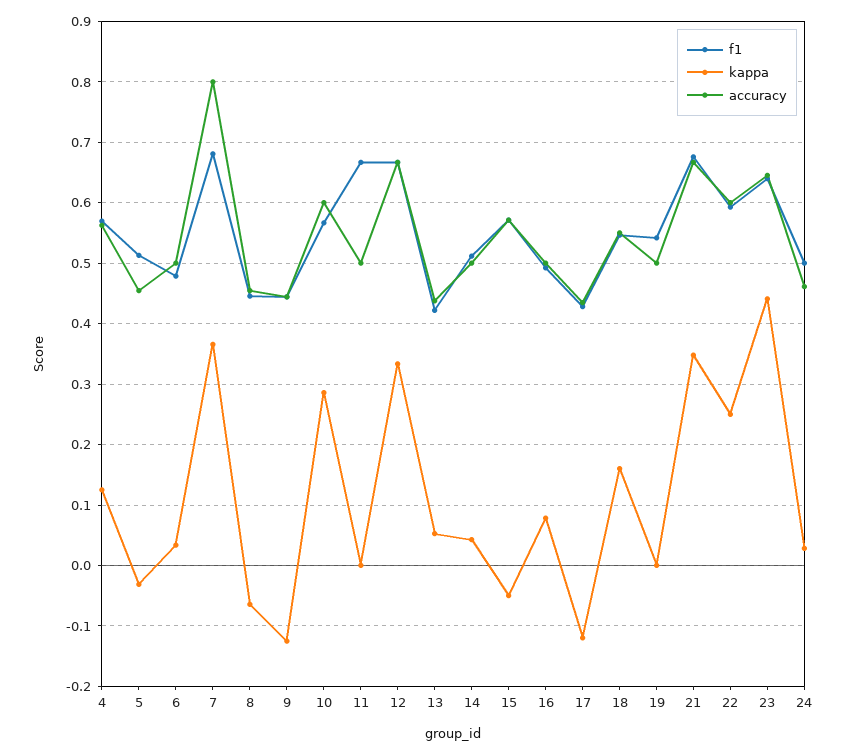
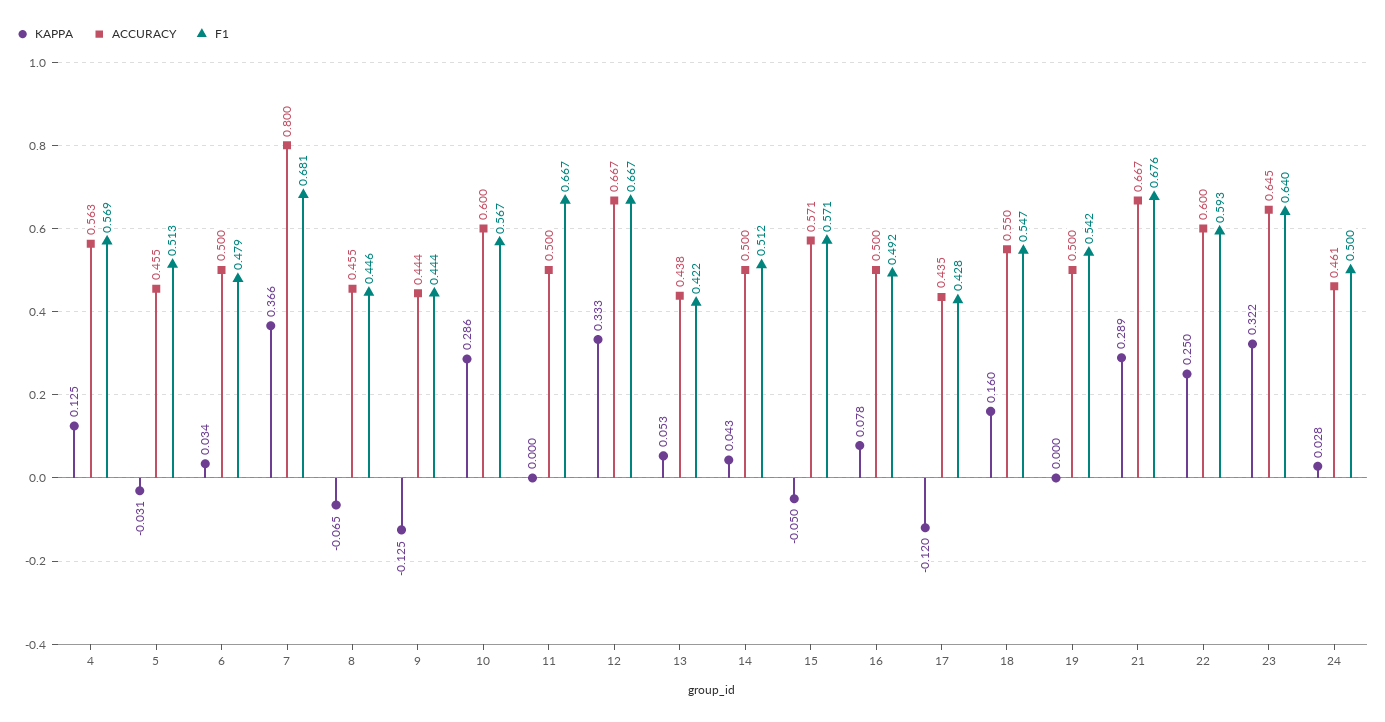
kappa, 21: 0.35 -> 0.289
kappa, 23: 0.44 -> 0.322

